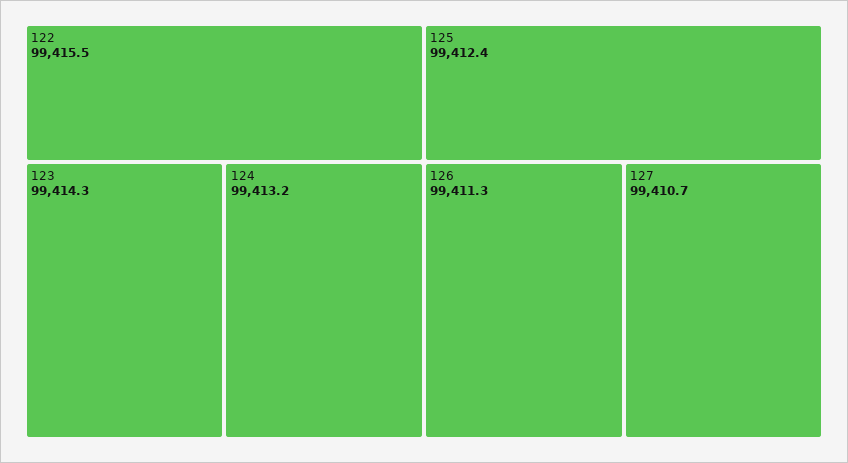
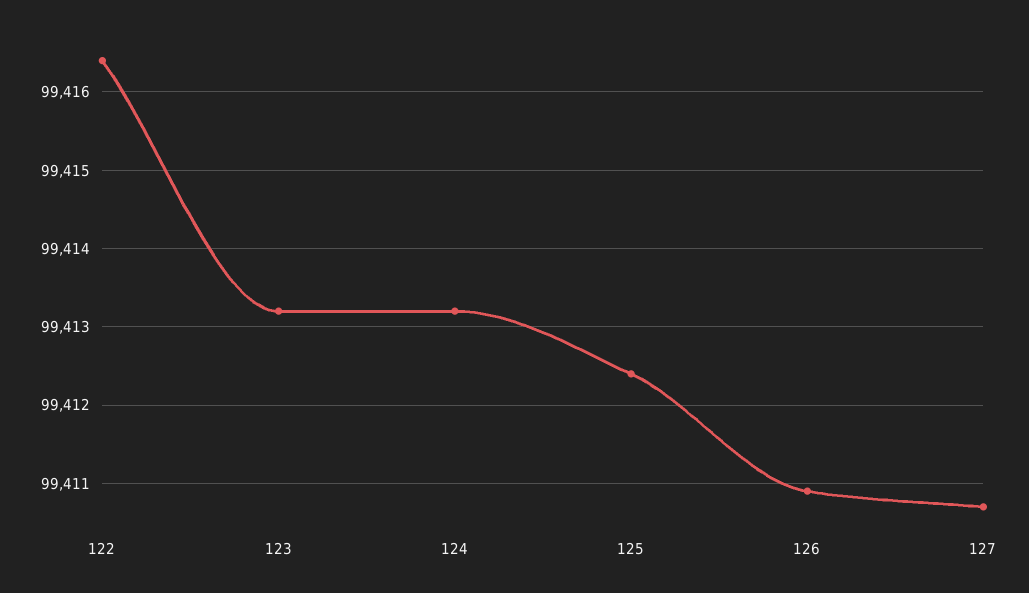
122: 99415.5 -> 99416.4
123: 99414.3 -> 99413.2
126: 99411.3 -> 99410.9

